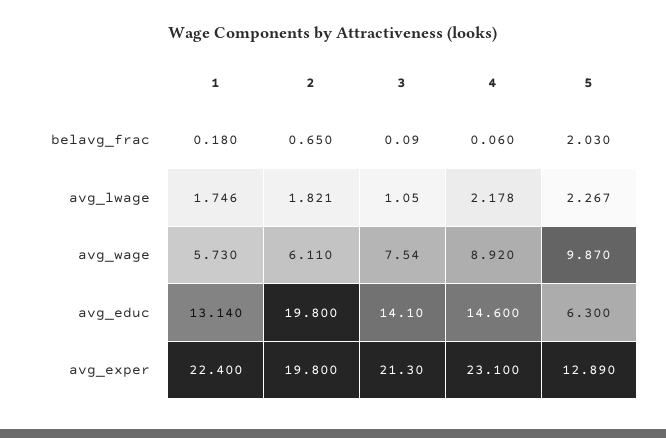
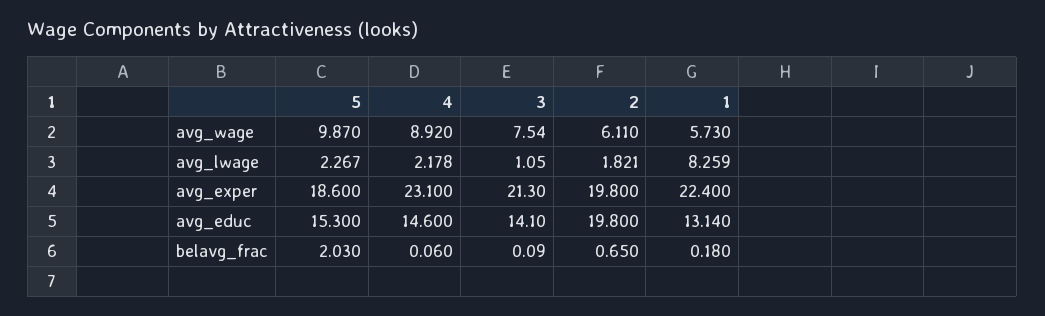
1, avg_lwage: 1.746 -> 8.259
5, avg_educ: 6.3 -> 15.3
5, avg_exper: 12.89 -> 18.6

